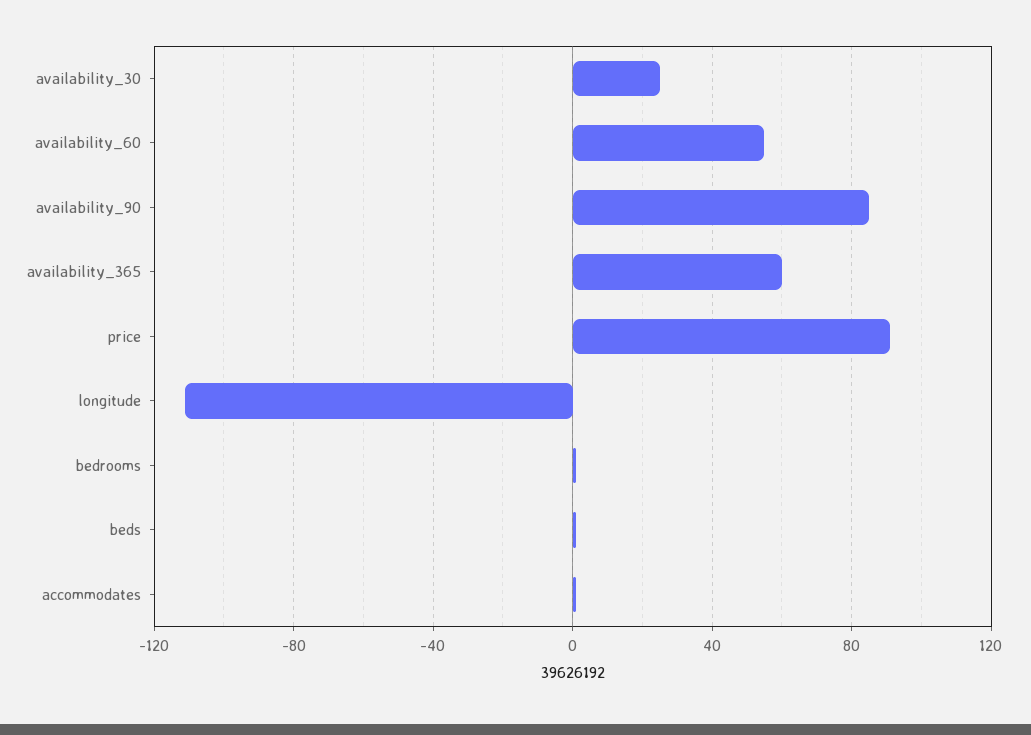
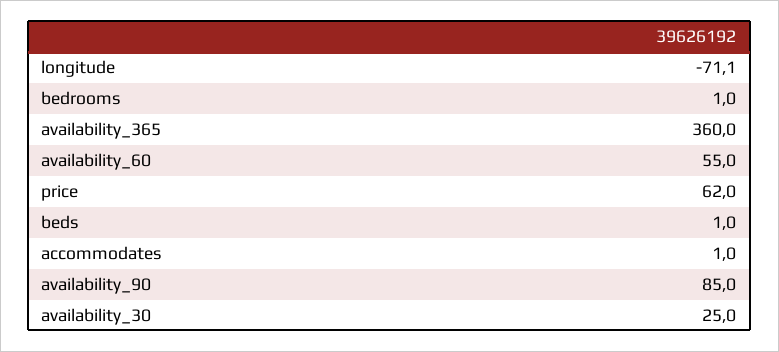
availability_365: 60 -> 360
price: 90 -> 62
longitude: -110 -> -71.1

